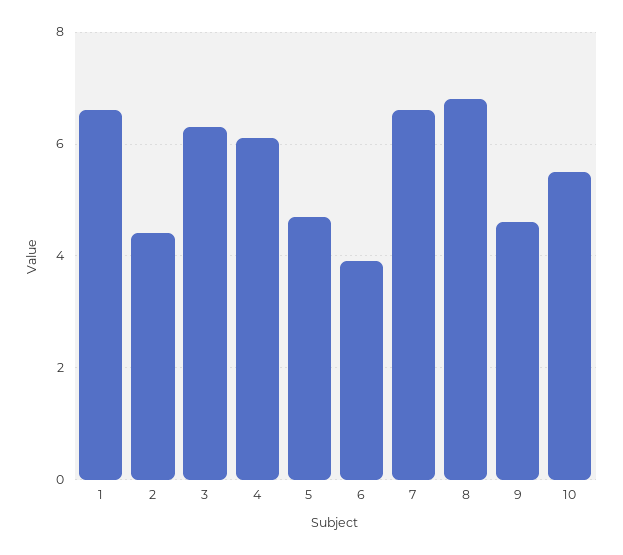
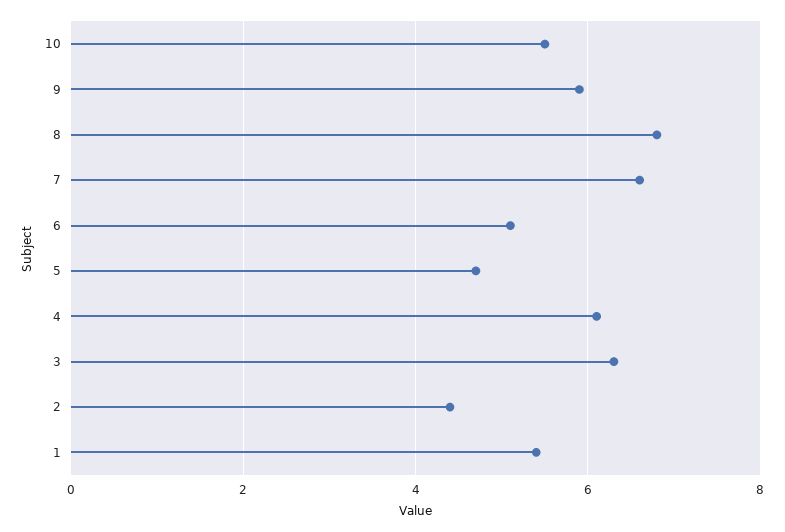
1: 6.5 -> 5.5
6: 4 -> 5
9: 4.5 -> 6

